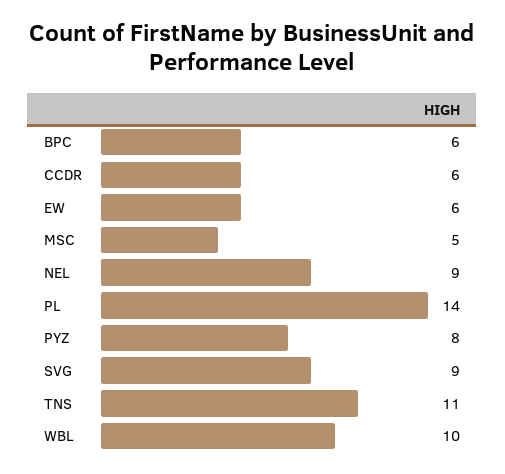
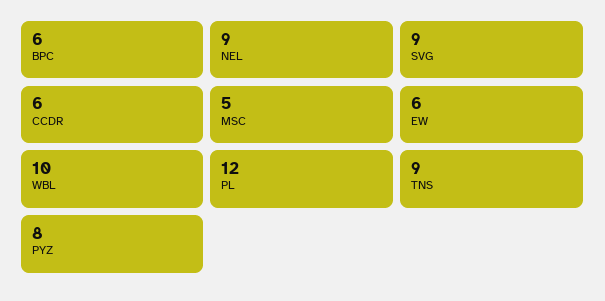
PL: 14 -> 12
TNS: 11 -> 9

